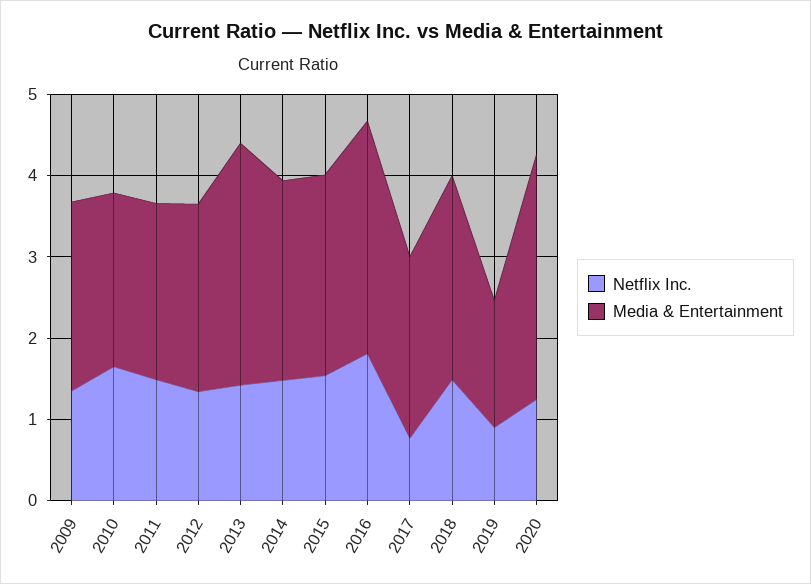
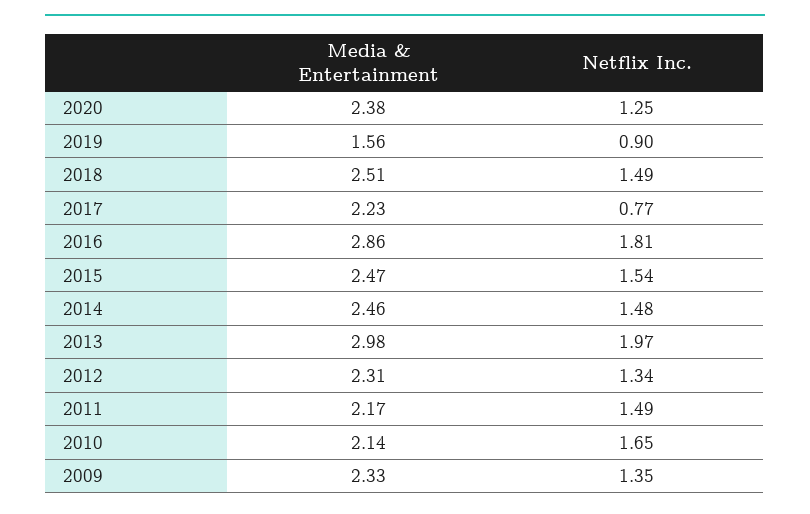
Netflix Inc., 2013: 1.4 -> 1.97
Media & Entertainment, 2020: 3 -> 2.38

